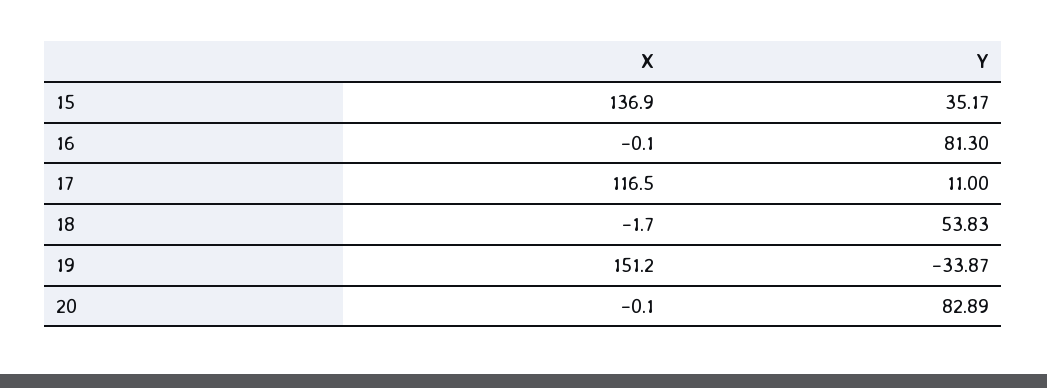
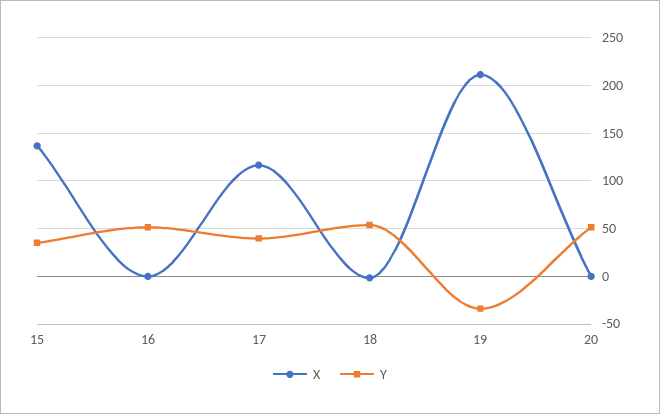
Y, 16: 81.3 -> 50
Y, 17: 11 -> 40
X, 19: 151.2 -> 210
Y, 20: 82.89 -> 50

